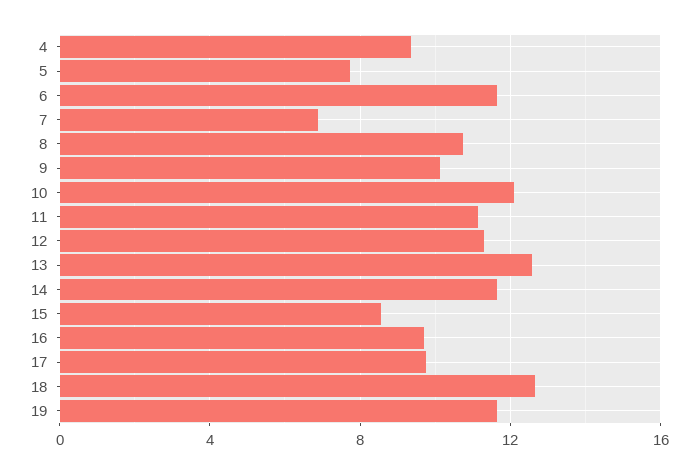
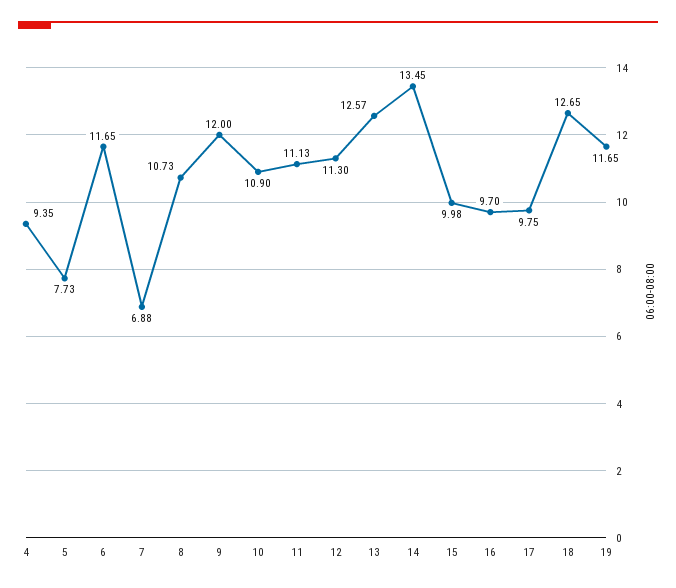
9: 10 -> 12
10: 12 -> 10.9
14: 11.5 -> 13.45
15: 8.5 -> 9.98

